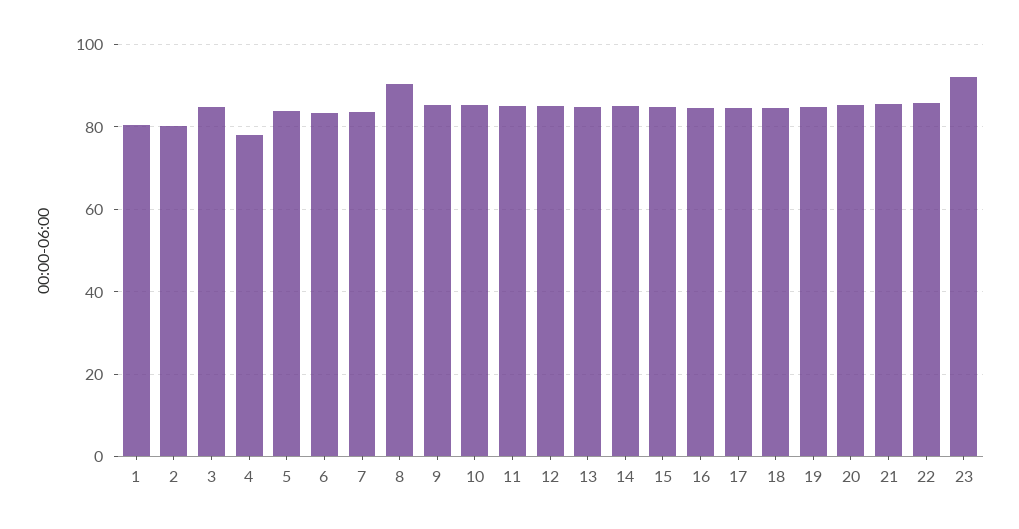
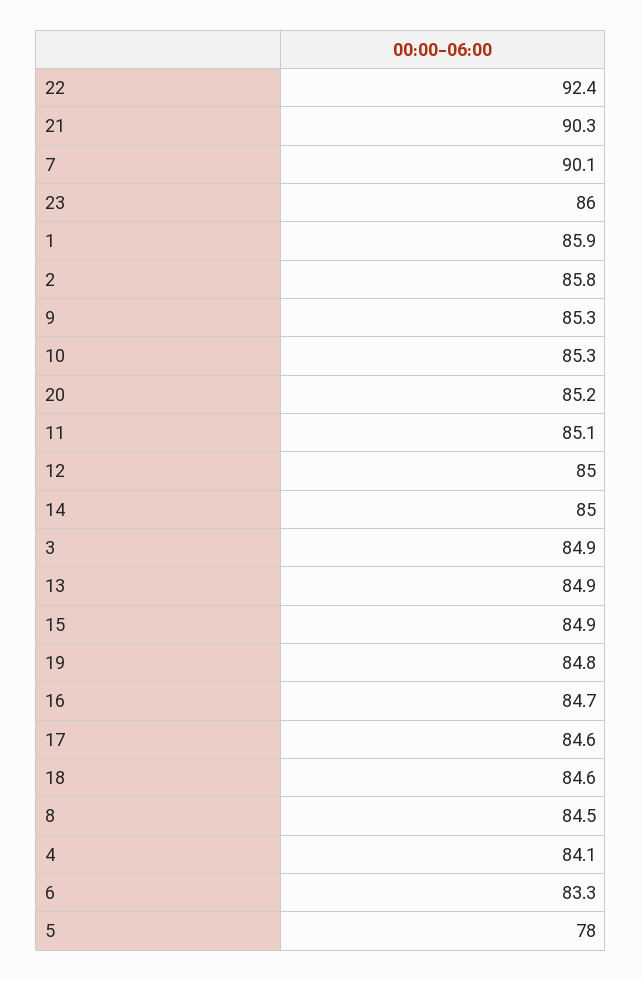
1: 80 -> 85.9
2: 80 -> 85.8
4: 78 -> 84.1
5: 84 -> 78
7: 84 -> 90.1
8: 90 -> 84.5
21: 86 -> 90.3
22: 86 -> 92.4
23: 92 -> 86

